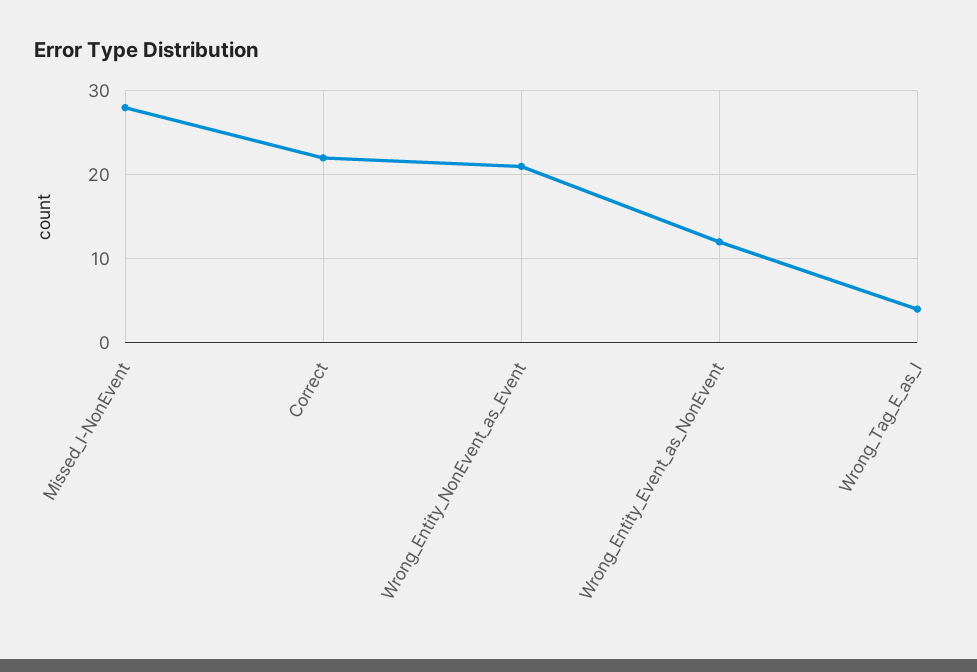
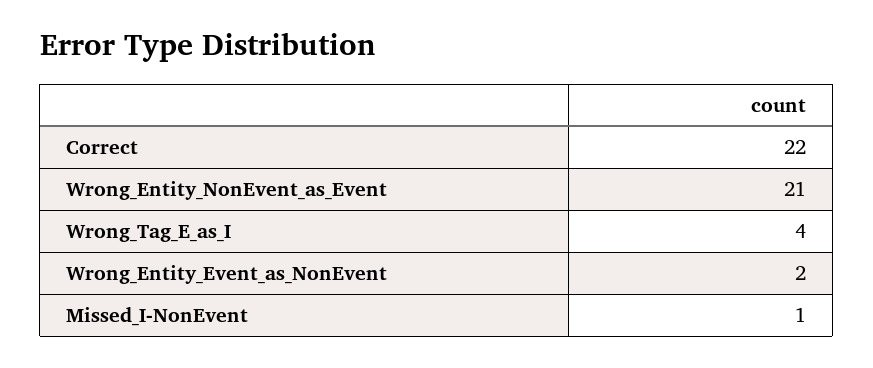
Missed_I-NonEvent: 28 -> 1
Wrong_Entity_Event_as_NonEvent: 12 -> 2

